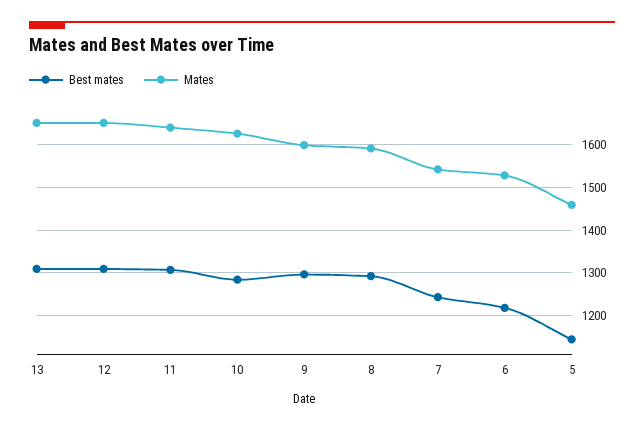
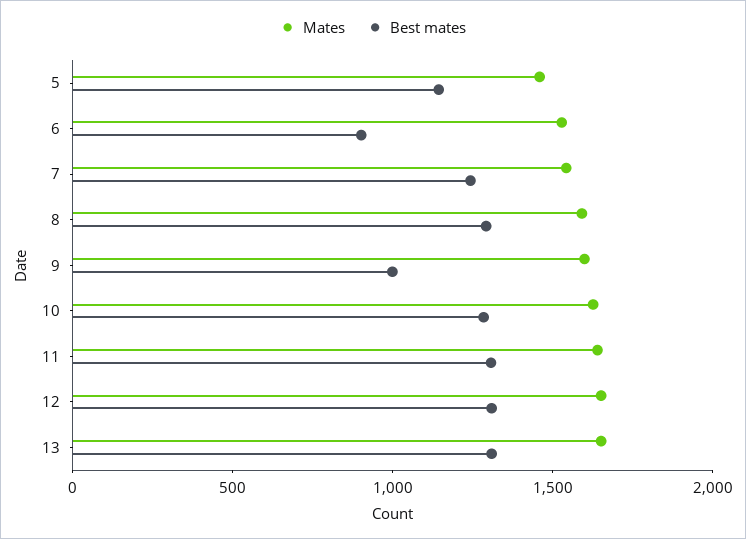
Best mates, 9: 1300 -> 1000
Best mates, 6: 1220 -> 900

